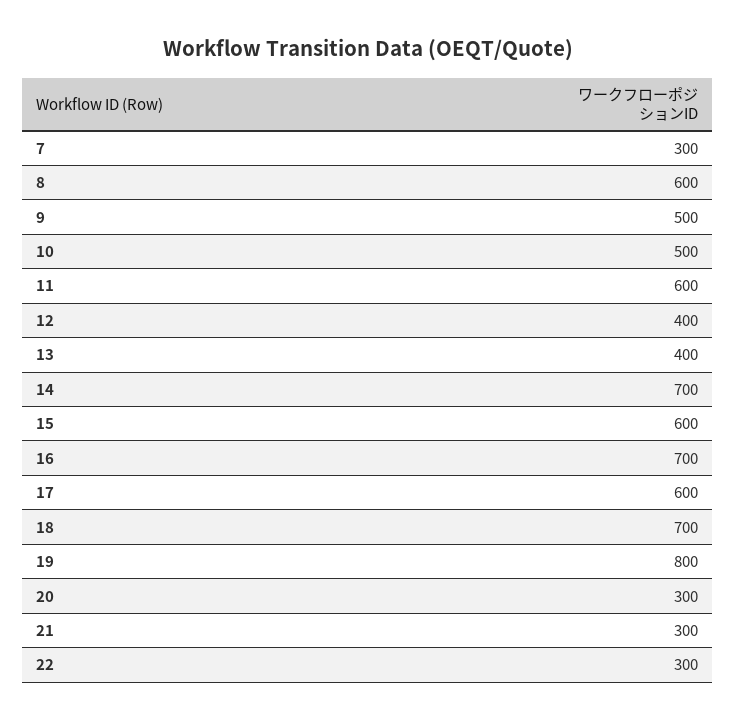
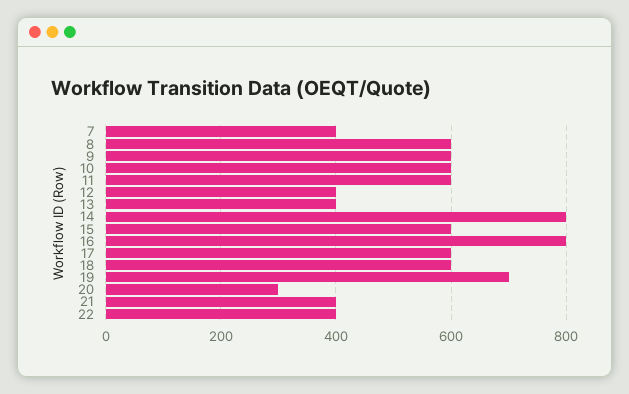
7: 300 -> 400
9: 500 -> 600
10: 500 -> 600
14: 700 -> 800
16: 700 -> 800
18: 700 -> 600
19: 800 -> 700
21: 300 -> 400
22: 300 -> 400

